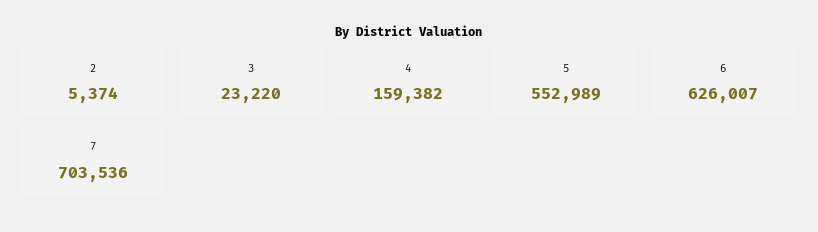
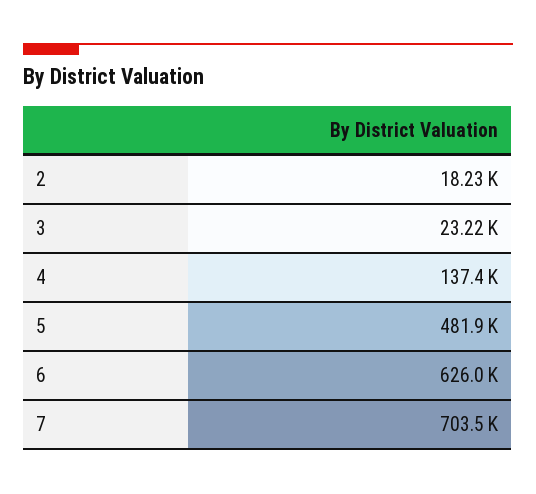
2: 5374 -> 18230
4: 159382 -> 137400
5: 552989 -> 481900

